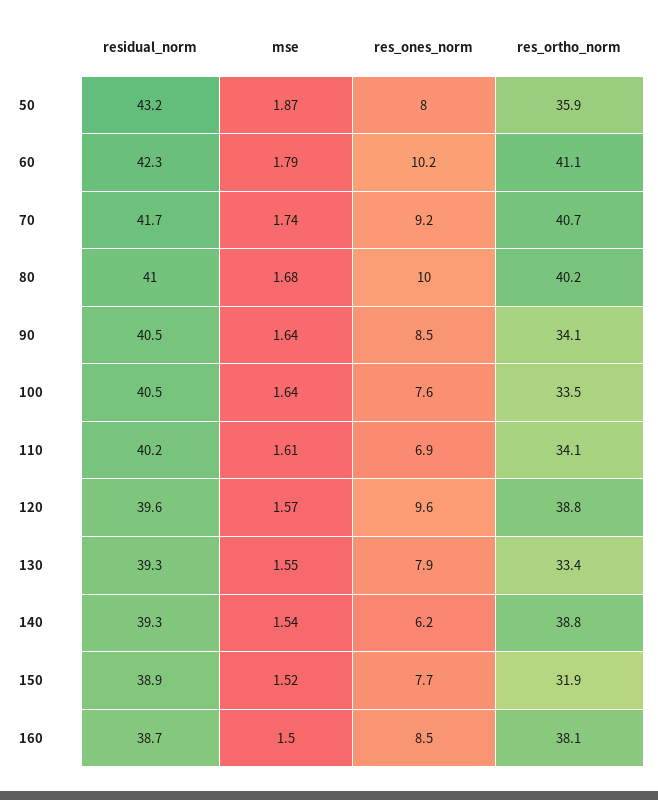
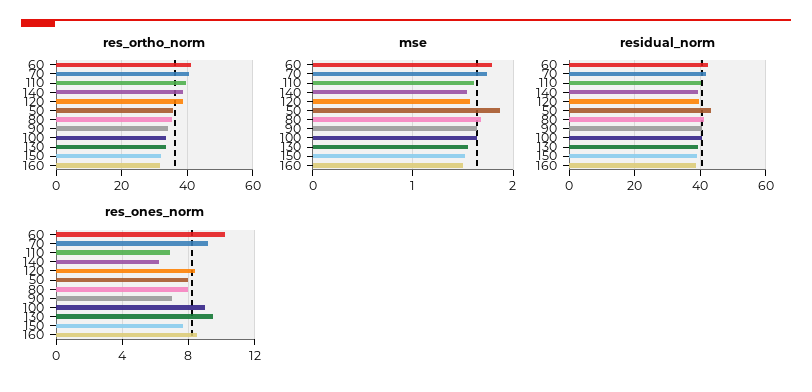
res_ones_norm, 80: 10 -> 8
res_ortho_norm, 80: 40.2 -> 36
res_ones_norm, 90: 8.5 -> 7
res_ones_norm, 100: 7.6 -> 9
res_ortho_norm, 110: 34.1 -> 40
res_ones_norm, 120: 9.6 -> 8.5
res_ones_norm, 130: 7.9 -> 9.5
res_ortho_norm, 160: 38.1 -> 32

